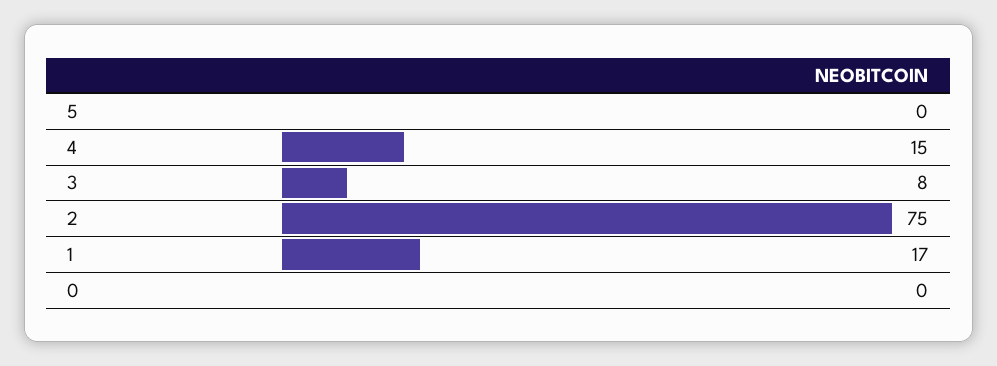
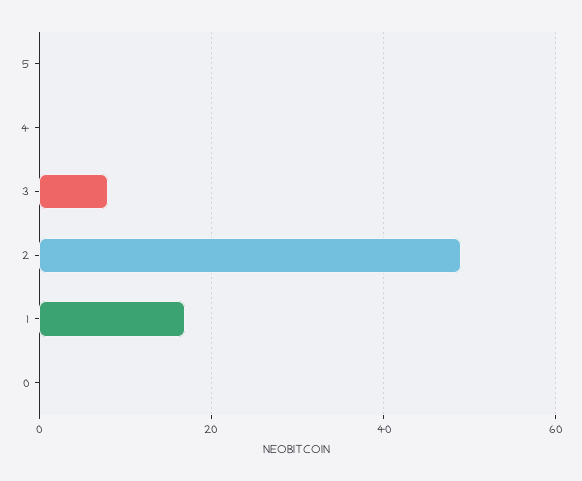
4: 15 -> 0
2: 75 -> 50

